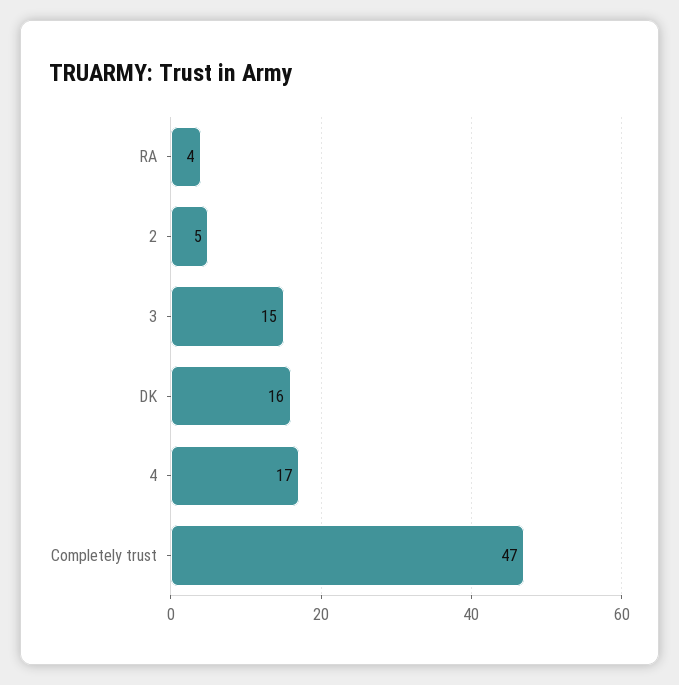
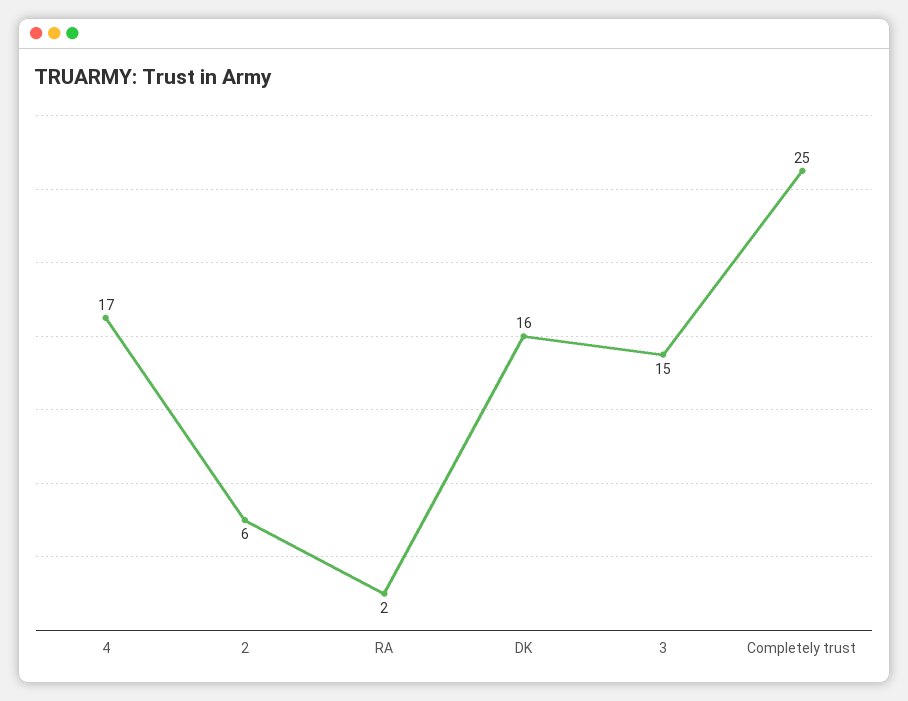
RA: 4 -> 2
2: 5 -> 6
Completely trust: 47 -> 25

